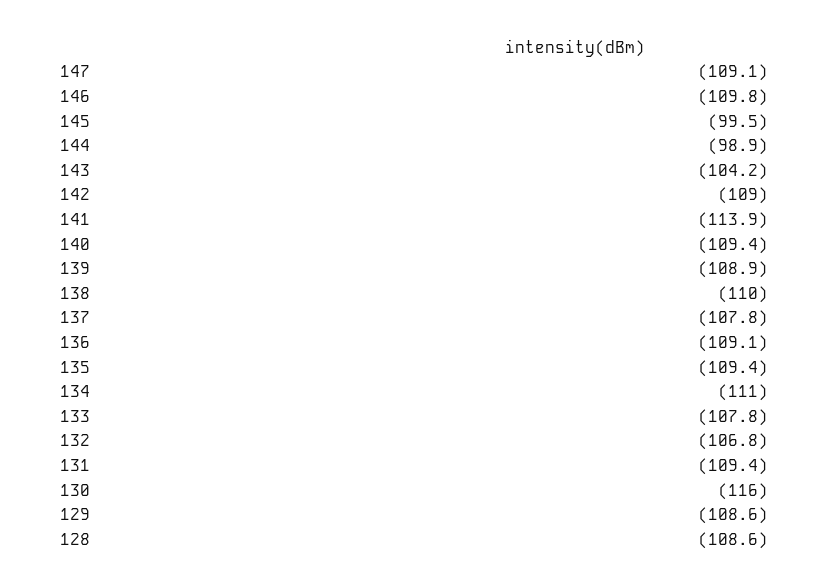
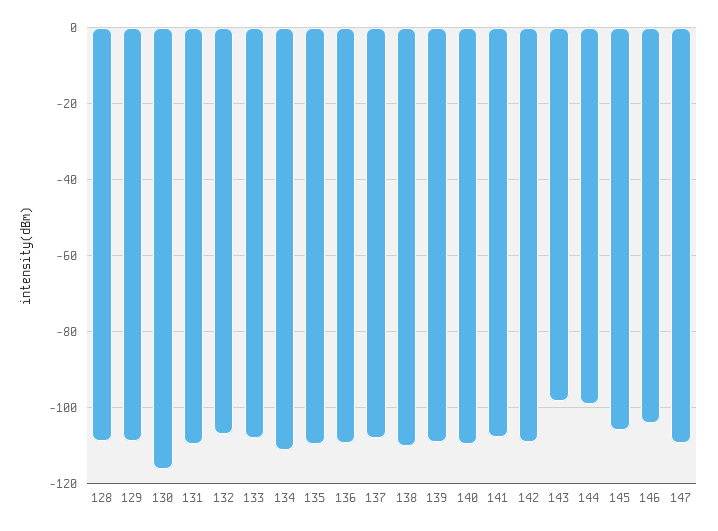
146: -109.8 -> -104
145: -99.5 -> -106
143: -104.2 -> -98
141: -113.9 -> -108

